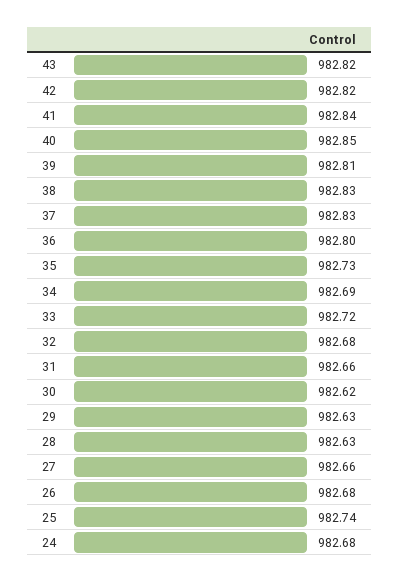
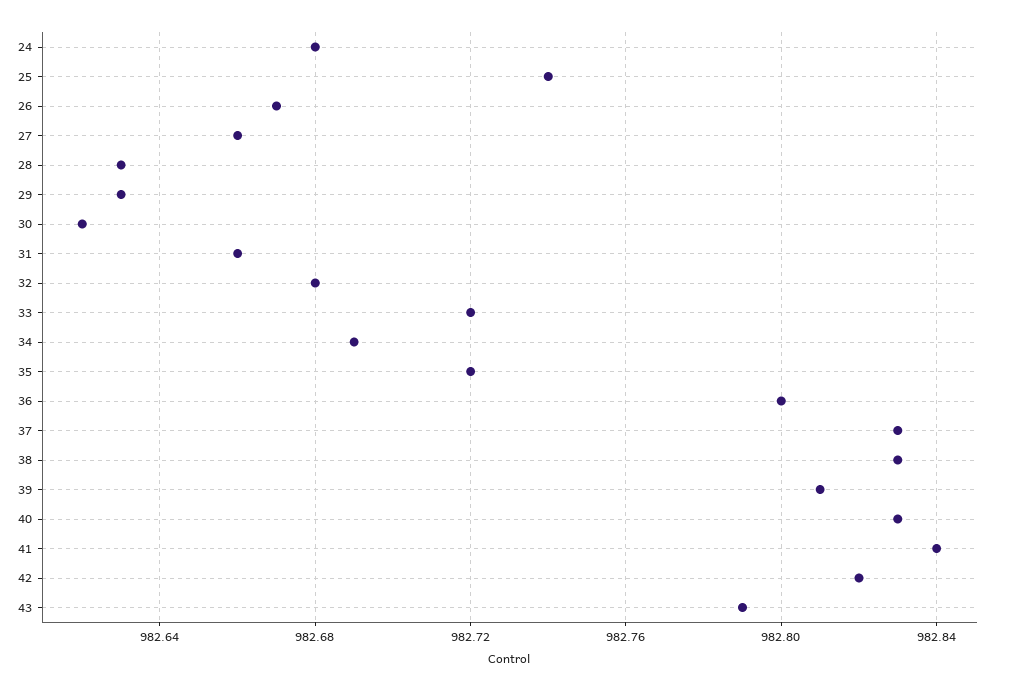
43: 982.82 -> 982.79
40: 982.85 -> 982.83
35: 982.73 -> 982.72
26: 982.68 -> 982.67

